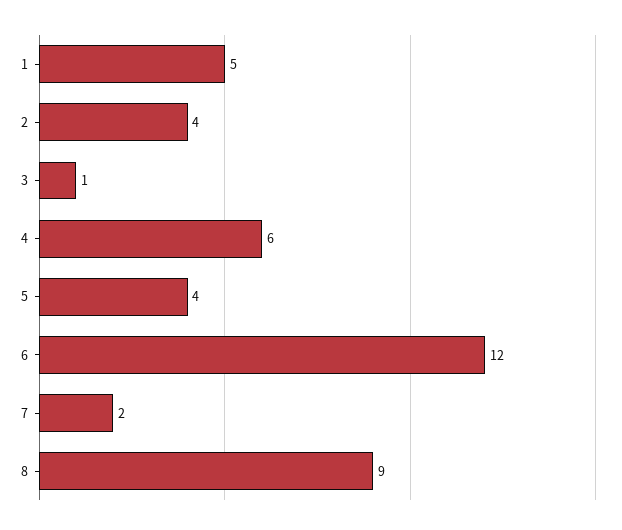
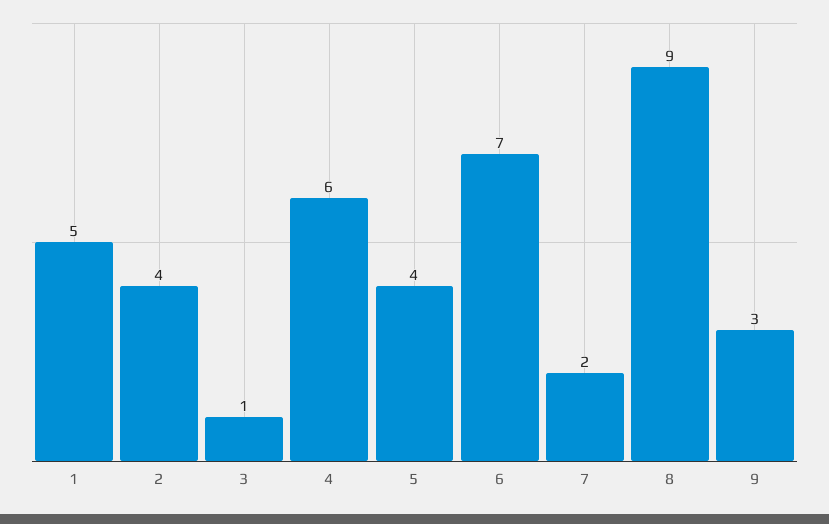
6: 12 -> 7
9: none -> 3

